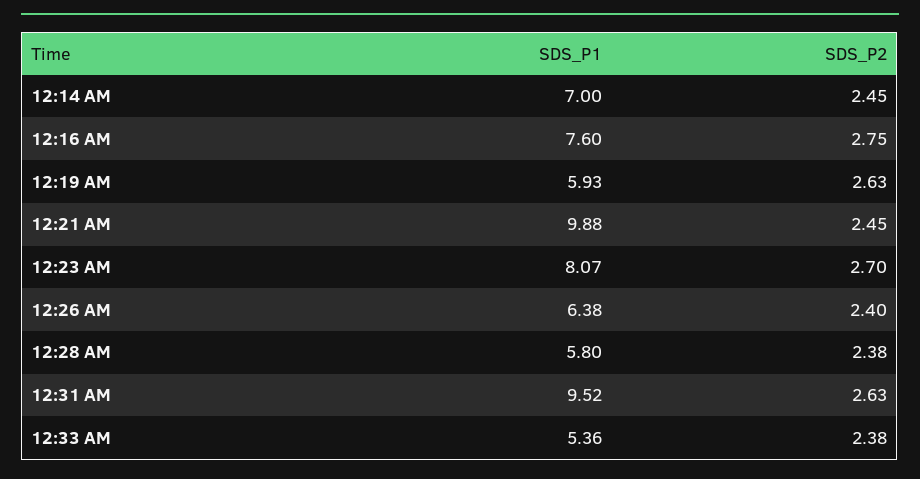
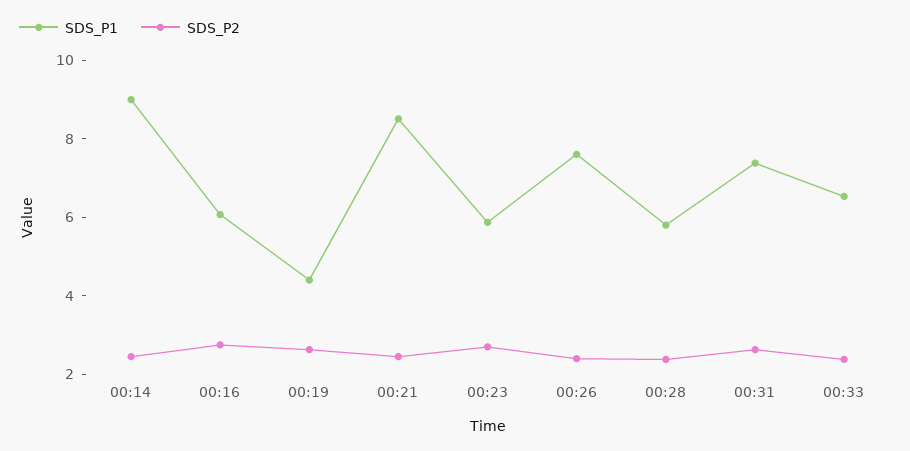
SDS_P1, 12:14 AM: 7 -> 9
SDS_P1, 12:16 AM: 7.6 -> 6
SDS_P1, 12:19 AM: 5.93 -> 4.5
SDS_P1, 12:21 AM: 9.88 -> 8.5
SDS_P1, 12:23 AM: 8.07 -> 6
SDS_P1, 12:26 AM: 6.38 -> 7.5
SDS_P1, 12:31 AM: 9.52 -> 7.5
SDS_P1, 12:33 AM: 5.36 -> 6.5

